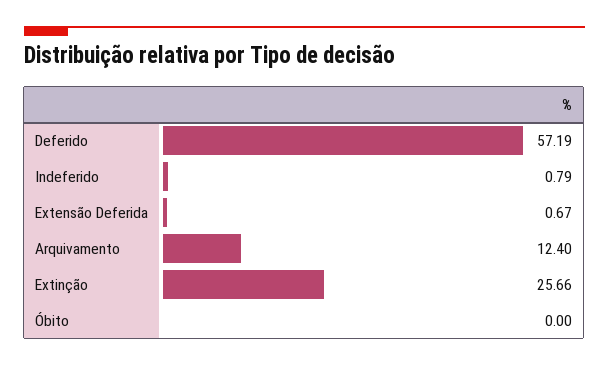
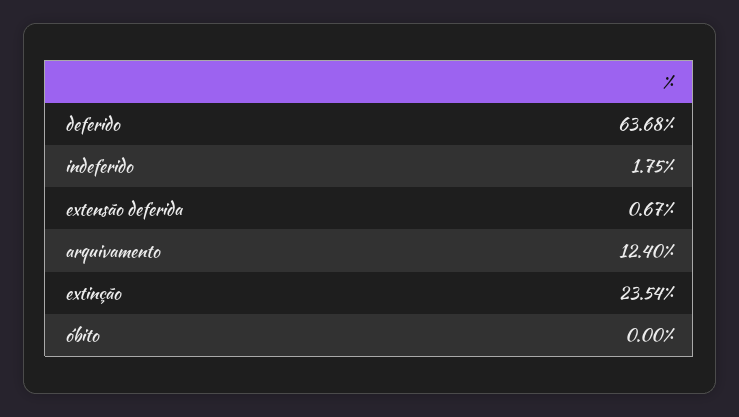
Deferido: 57.19 -> 63.68
Indeferido: 0.79 -> 1.75
Extinção: 25.66 -> 23.54

